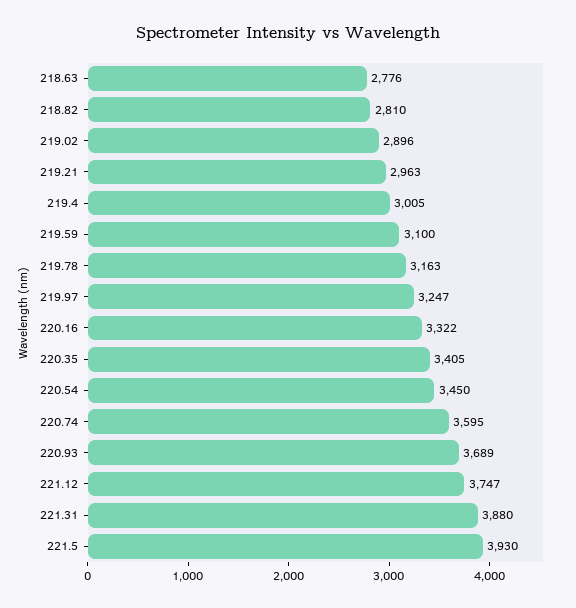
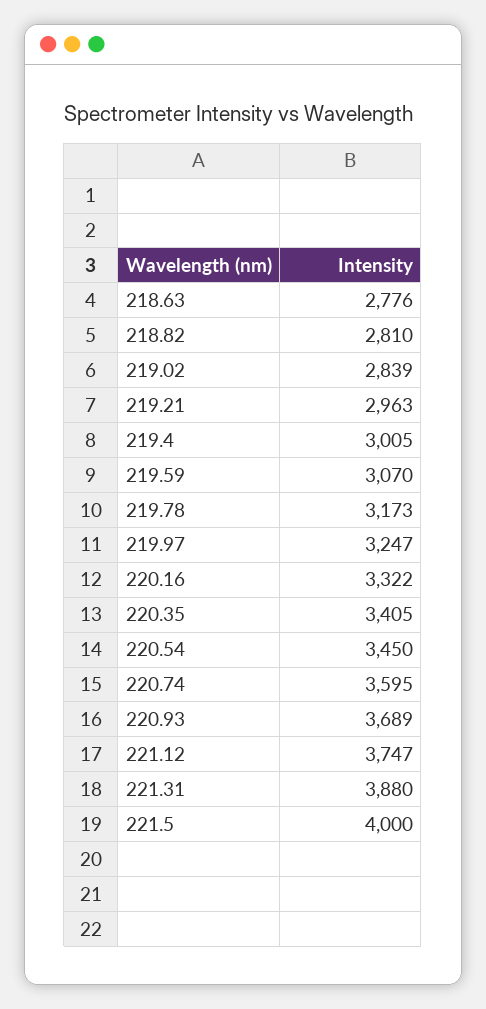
219.02: 2896 -> 2839
219.59: 3100 -> 3070
219.78: 3163 -> 3173
221.5: 3930 -> 4000

